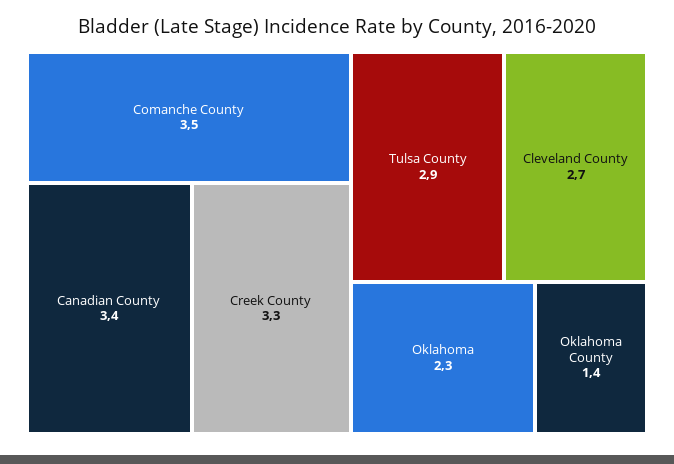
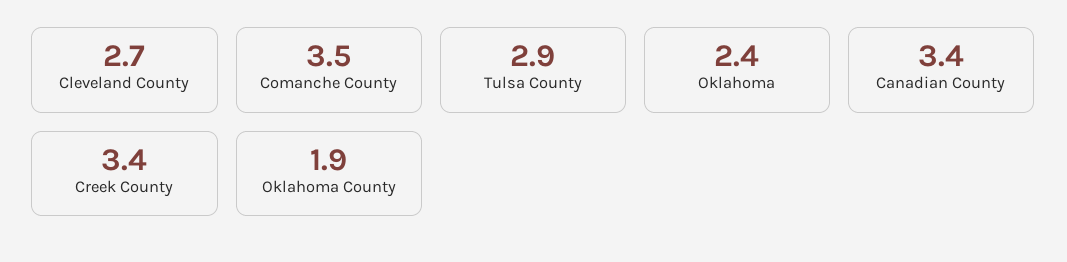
Creek County: 3.3 -> 3.4
Oklahoma: 2.3 -> 2.4
Oklahoma County: 1.4 -> 1.9

